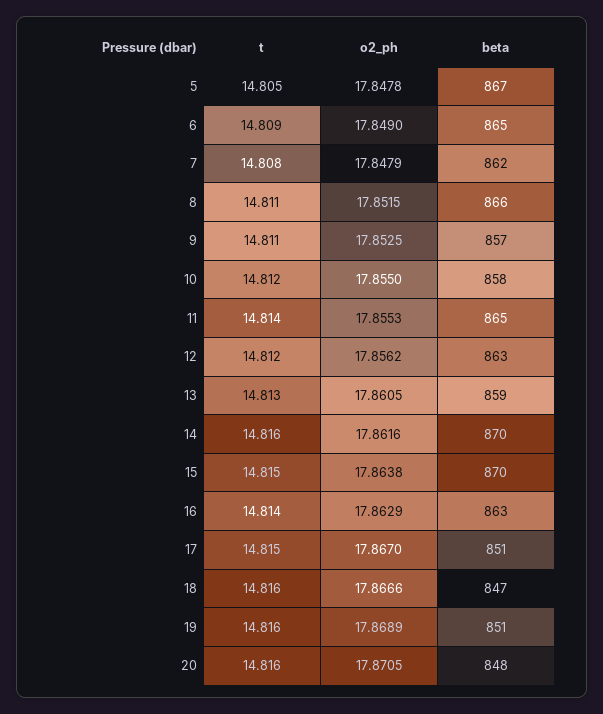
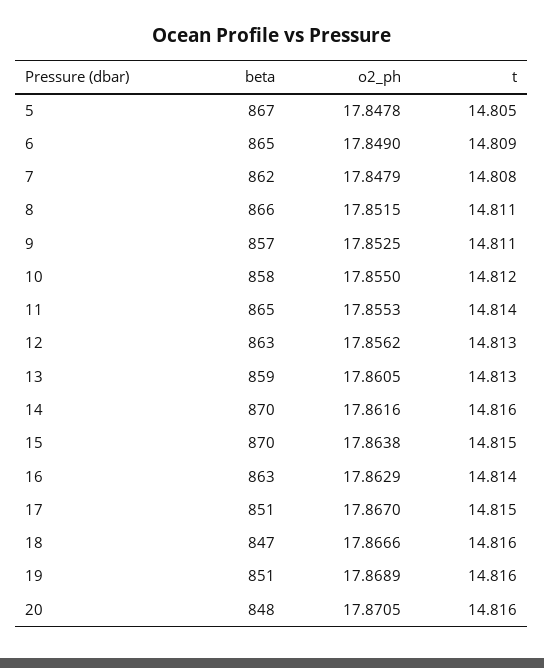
t, 12: 14.812 -> 14.813

